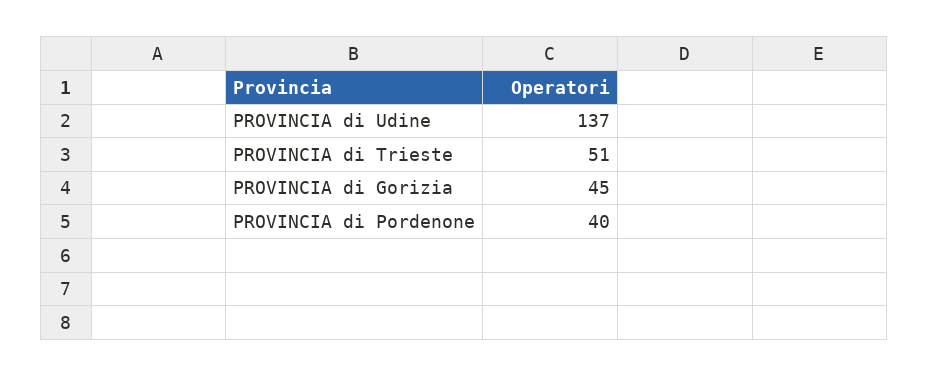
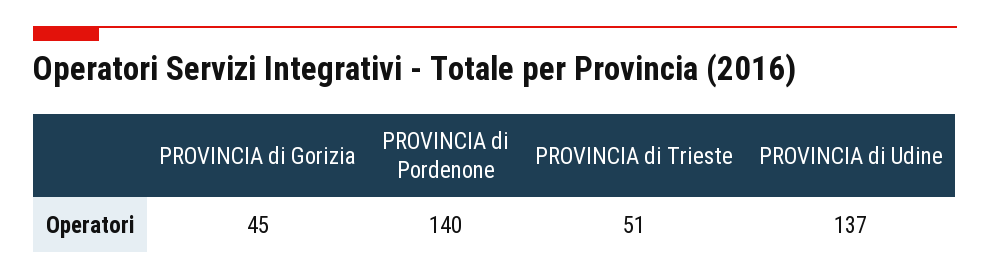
PROVINCIA di Pordenone: 40 -> 140

